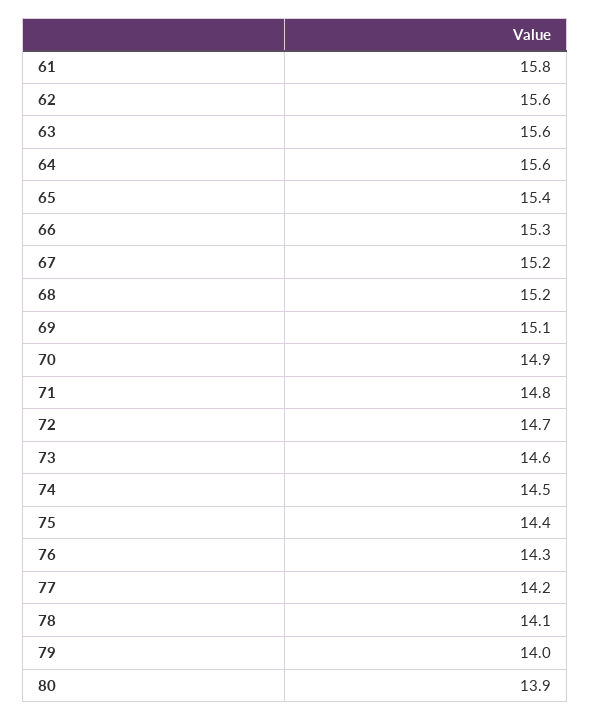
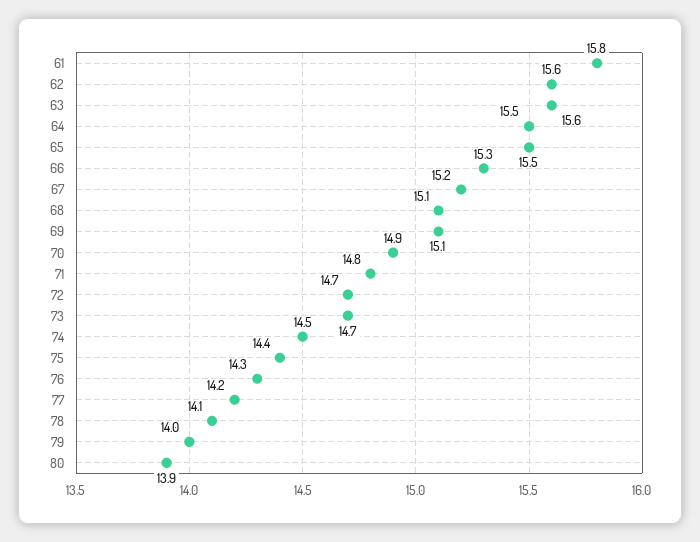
64: 15.6 -> 15.5
65: 15.4 -> 15.5
68: 15.2 -> 15.1
73: 14.6 -> 14.7

